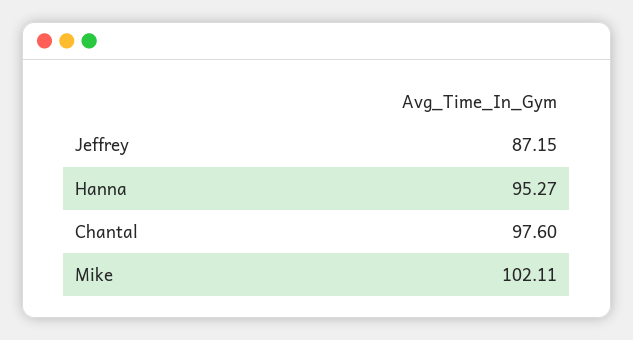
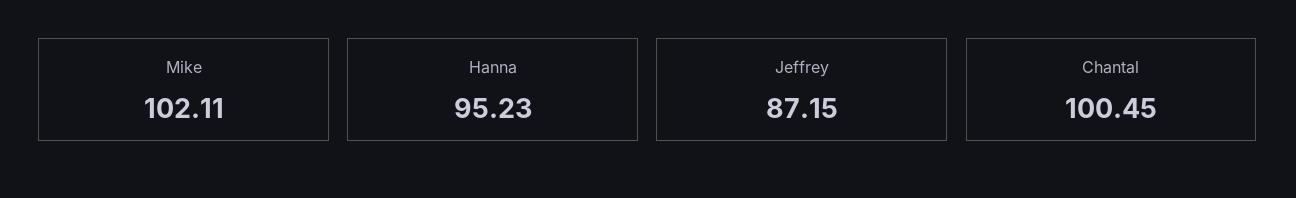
Hanna: 95.27 -> 95.23
Chantal: 97.6 -> 100.45

